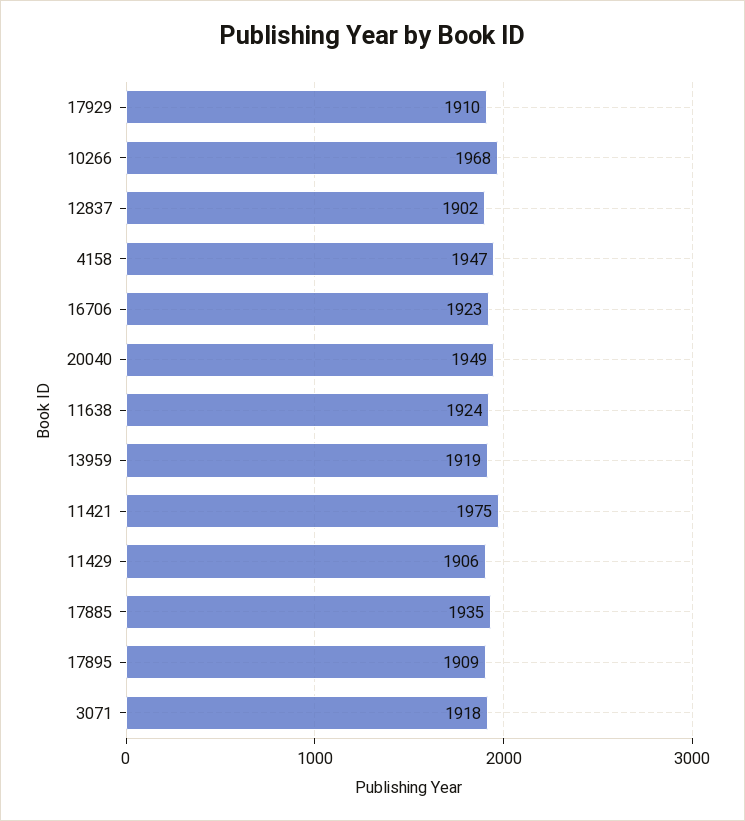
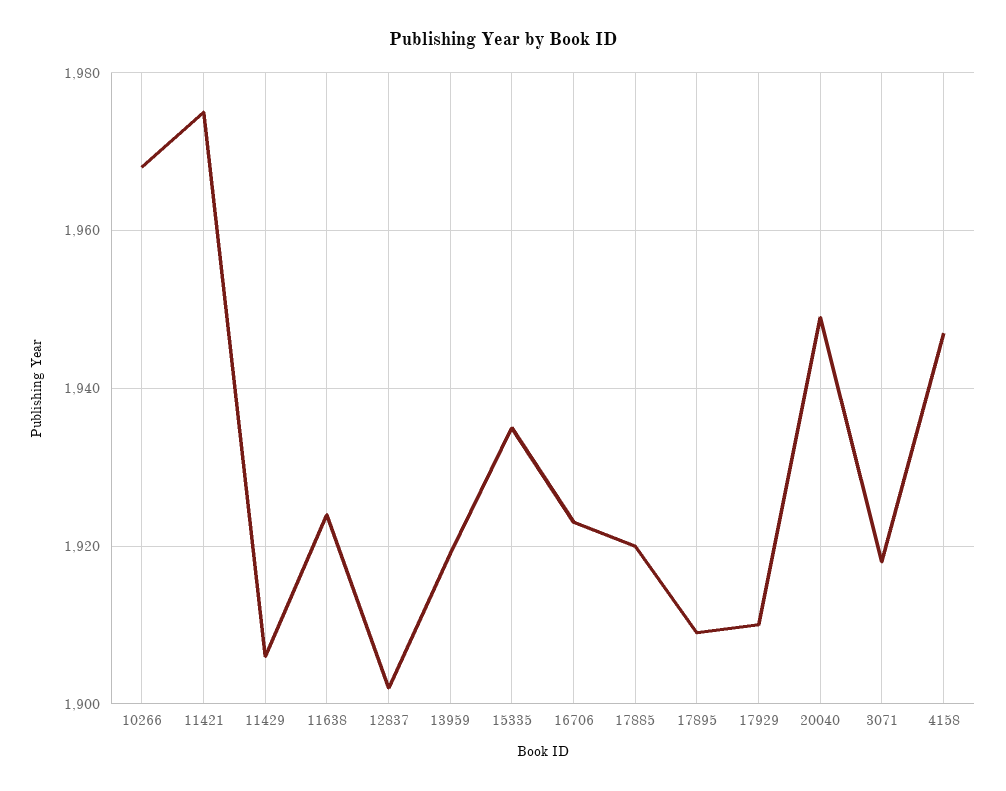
17885: 1935 -> 1920
15335: none -> 1935

